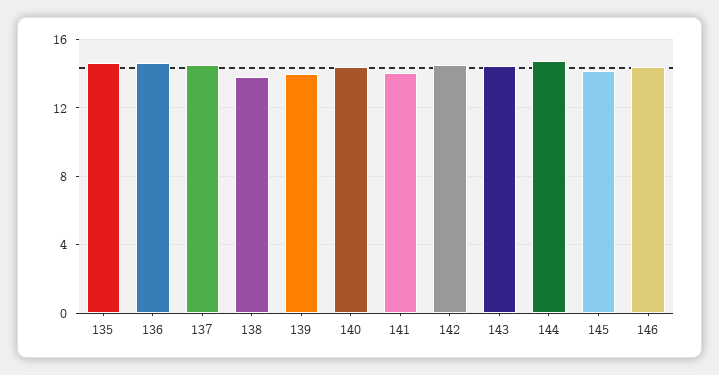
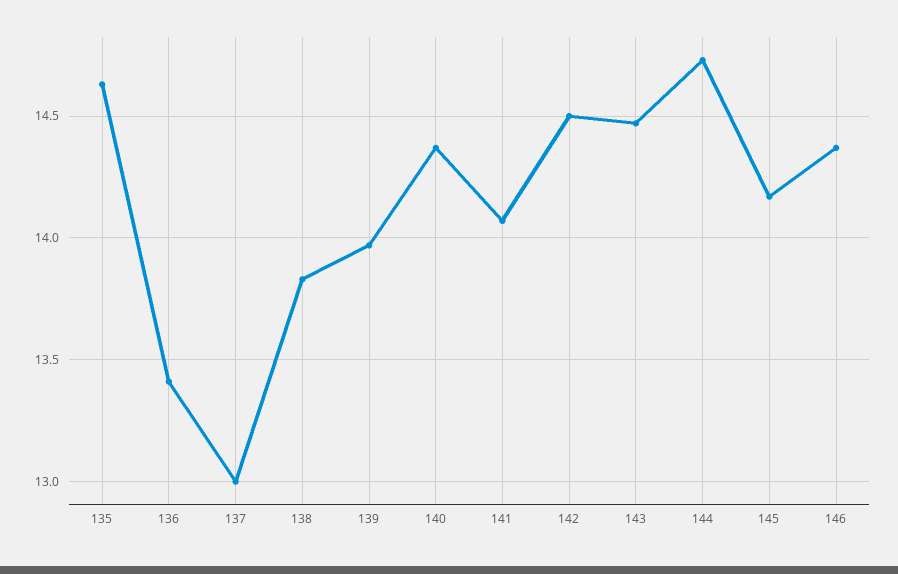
136: 14.5 -> 13.4
137: 14.5 -> 13

